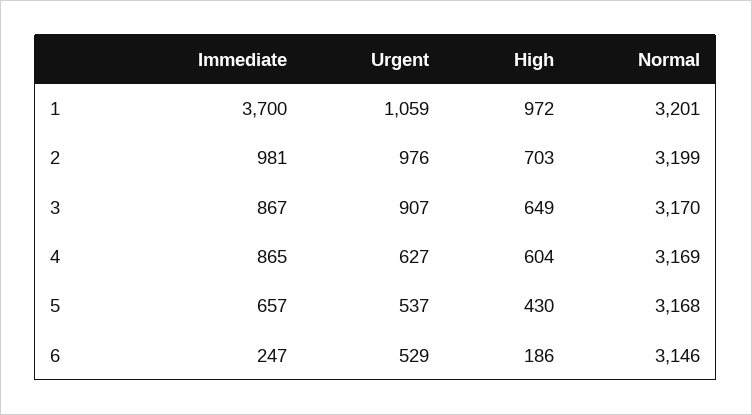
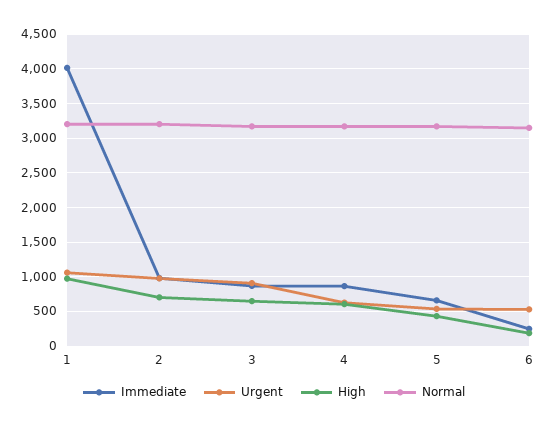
Immediate, 1: 3700 -> 4000

